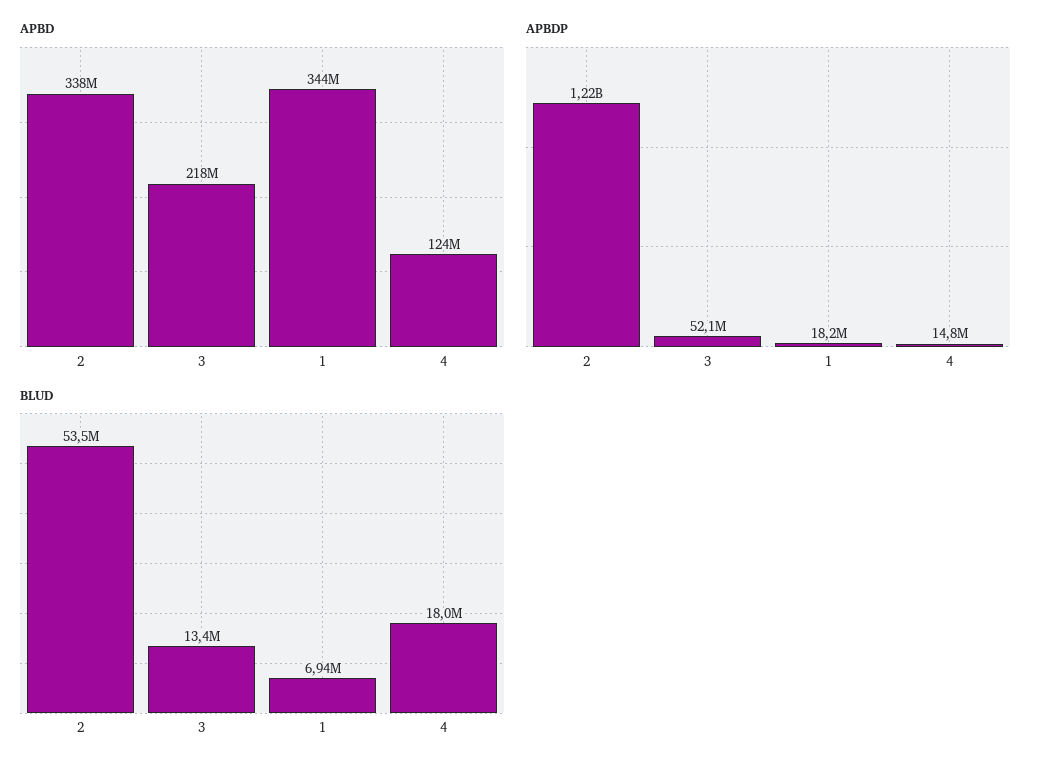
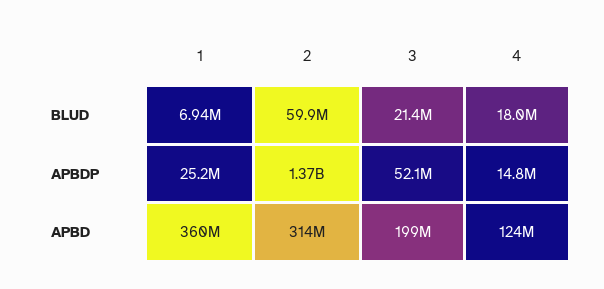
APBD, 2: 338000000 -> 314000000
APBD, 3: 218000000 -> 199000000
APBD, 1: 344000000 -> 360000000
APBDP, 2: 1220000000 -> 1370000000
APBDP, 1: 18200000 -> 25200000
BLUD, 2: 53500000 -> 59900000
BLUD, 3: 13400000 -> 21400000

